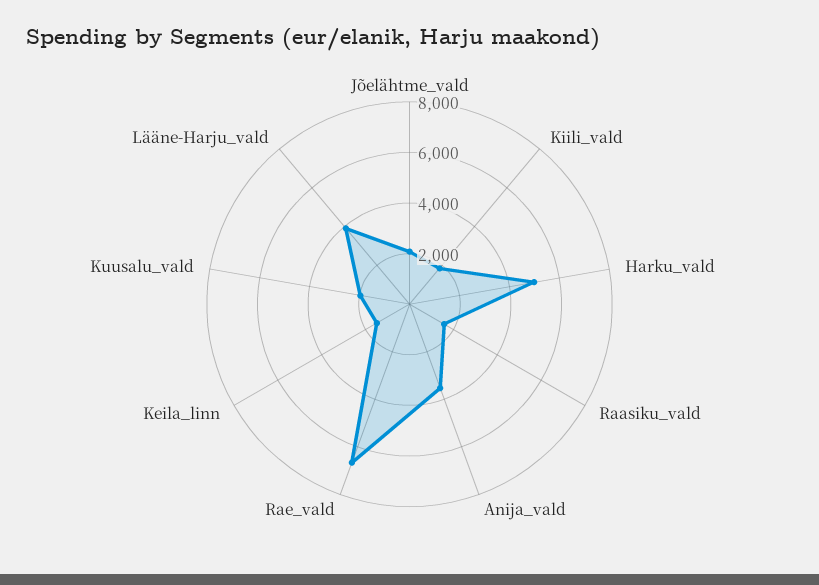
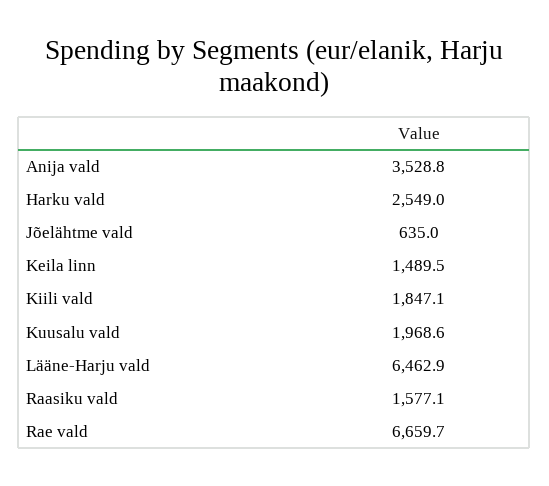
Jõelähtme_vald: 2000 -> 635
Harku_vald: 5000 -> 2549
Lääne-Harju_vald: 4000 -> 6462.9

